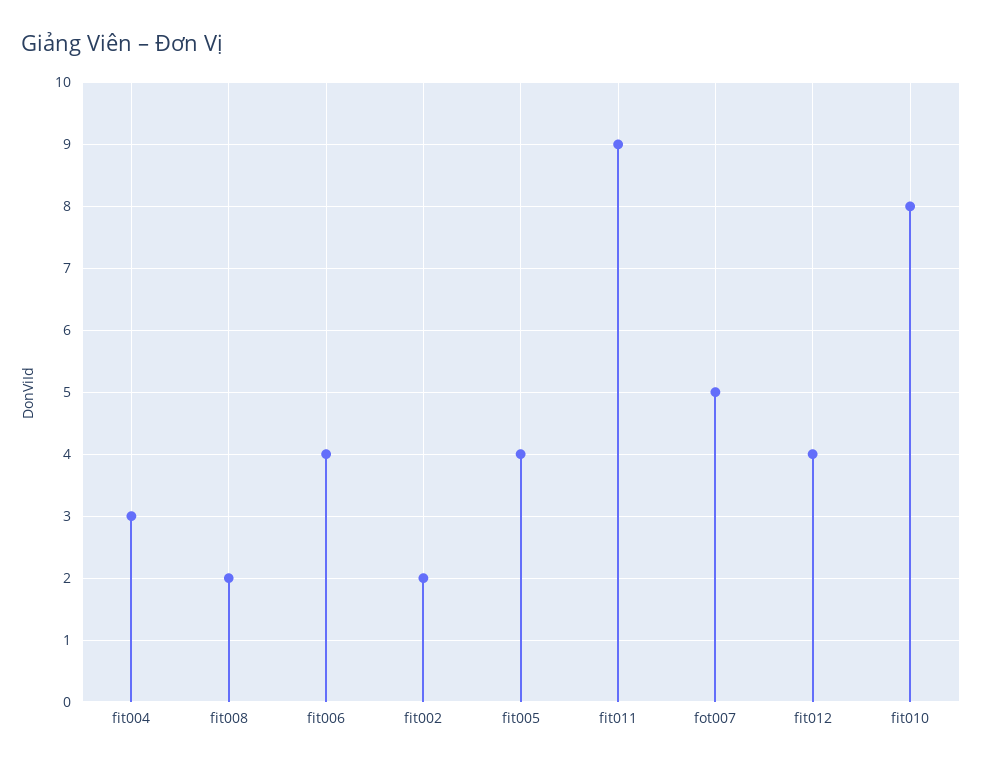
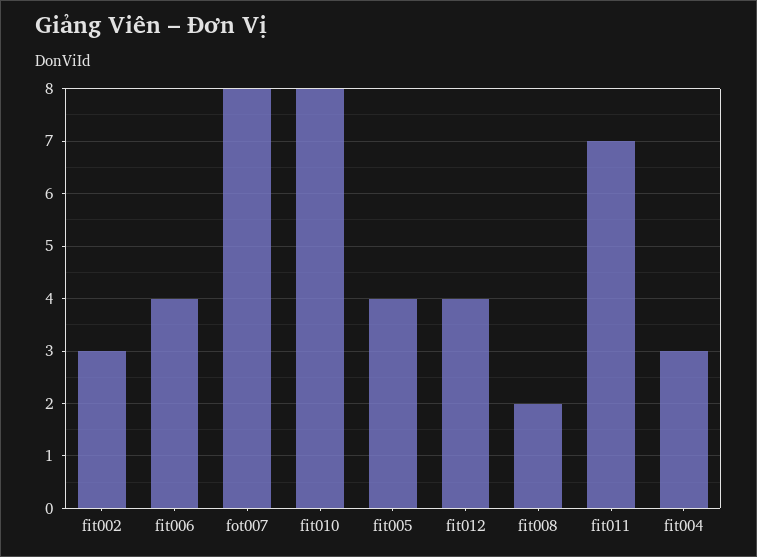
fit002: 2 -> 3
fit011: 9 -> 7
fot007: 5 -> 8

